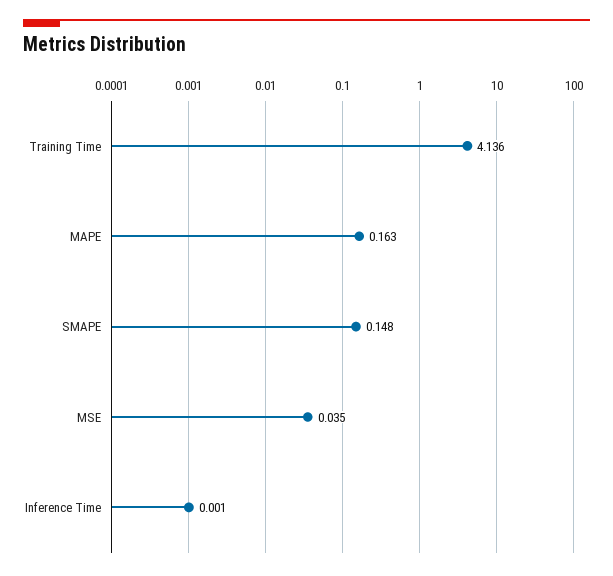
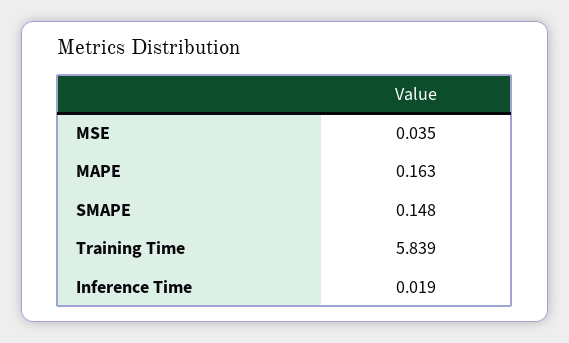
Training Time: 4.136 -> 5.839
Inference Time: 0.001 -> 0.019

